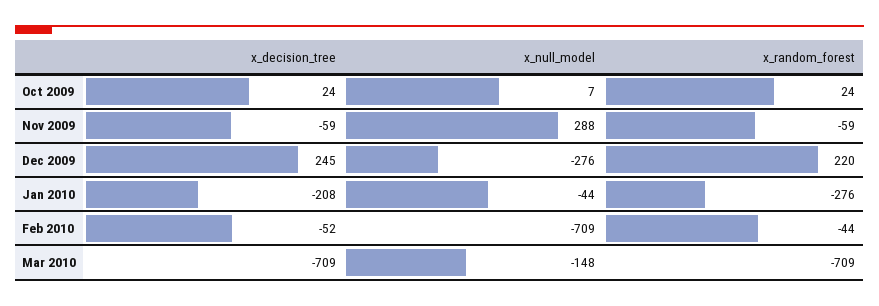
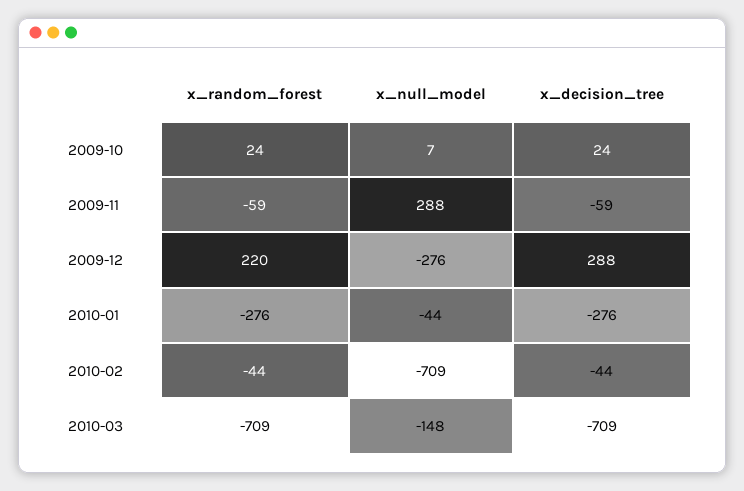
x_decision_tree, Dec 2009: 245 -> 288
x_decision_tree, Jan 2010: -208 -> -276
x_decision_tree, Feb 2010: -52 -> -44

